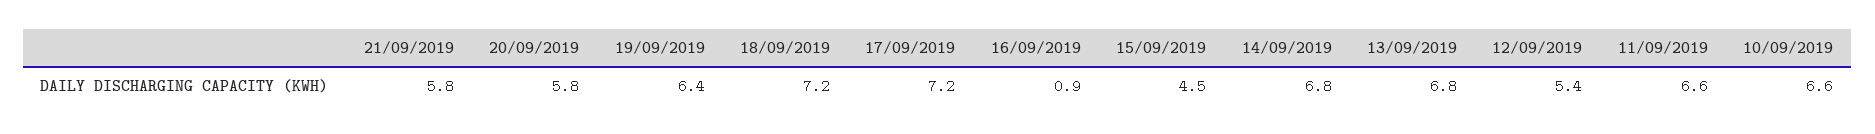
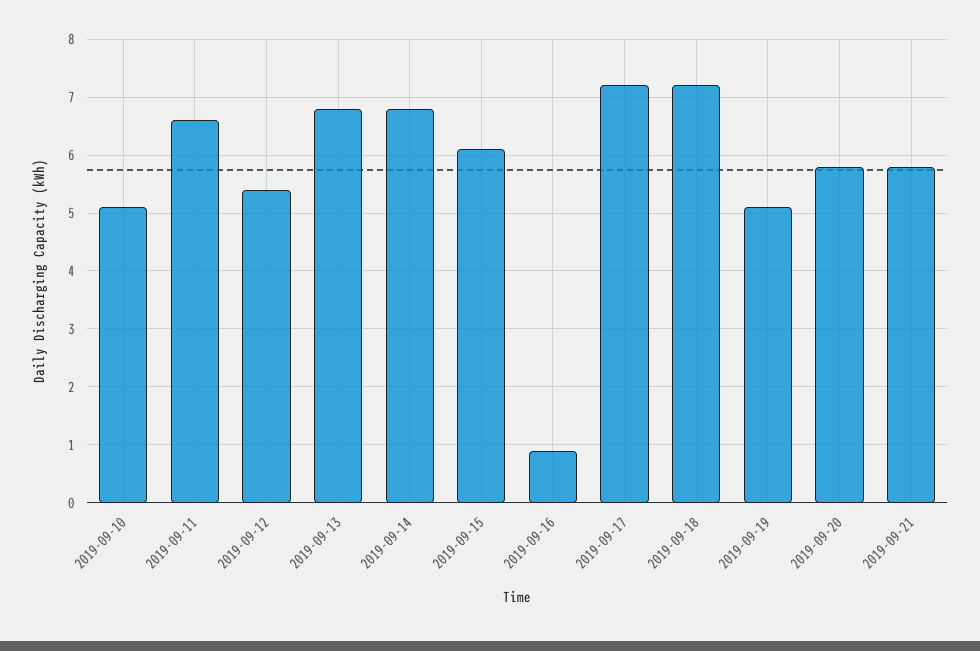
19/09/2019: 6.4 -> 5
15/09/2019: 4.5 -> 6
10/09/2019: 6.6 -> 5

